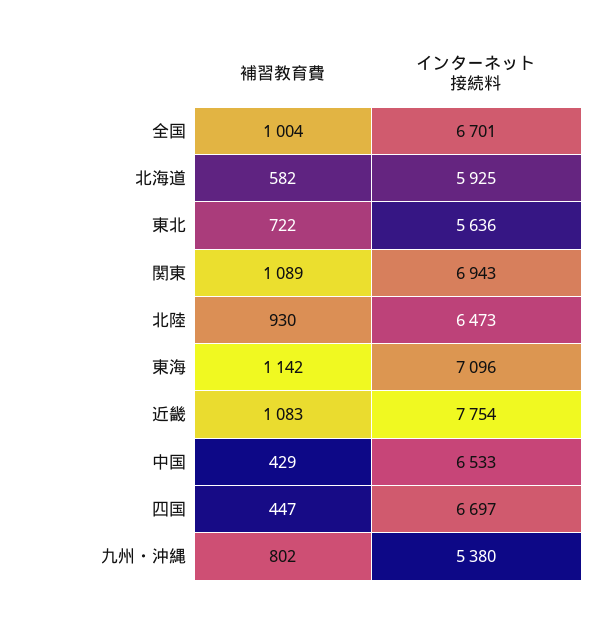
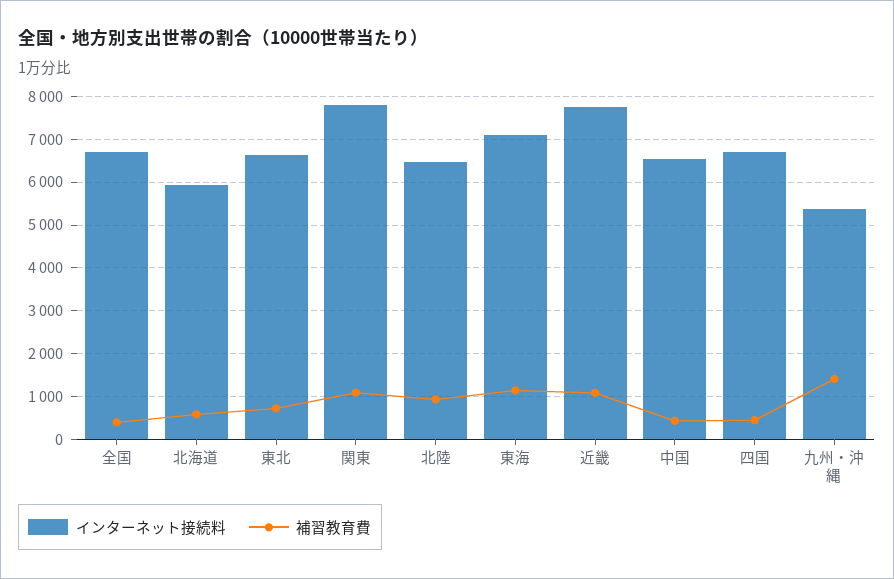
補習教育費, 全国: 1004 -> 400
インターネット接続料, 東北: 5636 -> 6600
インターネット接続料, 関東: 6943 -> 7800
補習教育費, 九州・沖縄: 802 -> 1400

